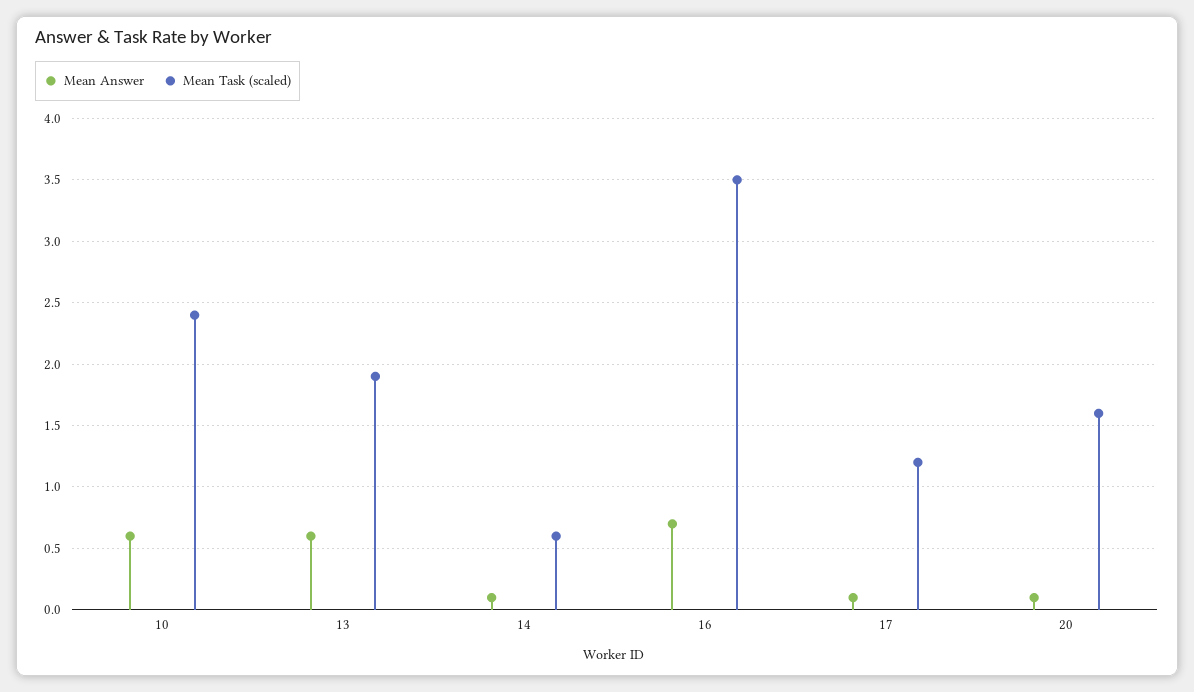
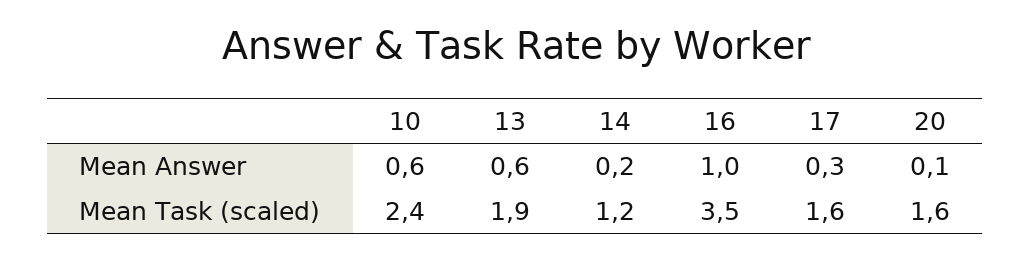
Mean Answer, 14: 0.1 -> 0.2
Mean Task (scaled), 14: 0.6 -> 1.2
Mean Answer, 16: 0.7 -> 1
Mean Answer, 17: 0.1 -> 0.3
Mean Task (scaled), 17: 1.2 -> 1.6

